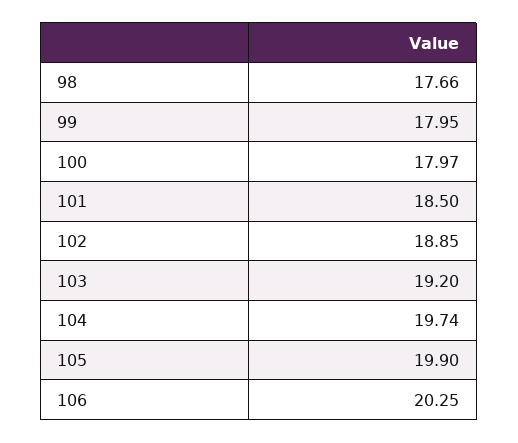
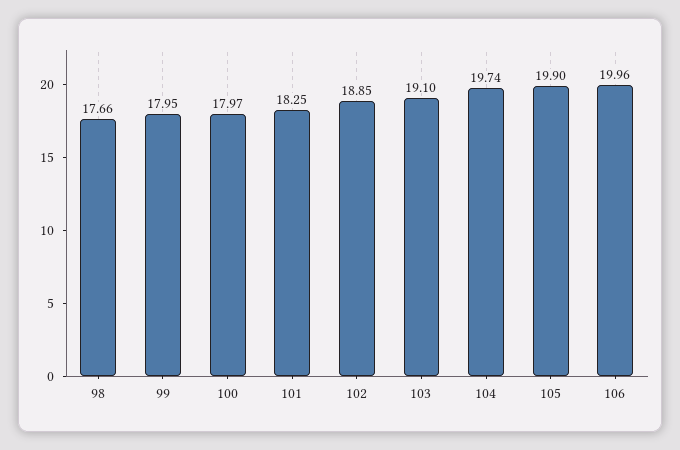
101: 18.5 -> 18.25
103: 19.2 -> 19.1
106: 20.25 -> 19.96

